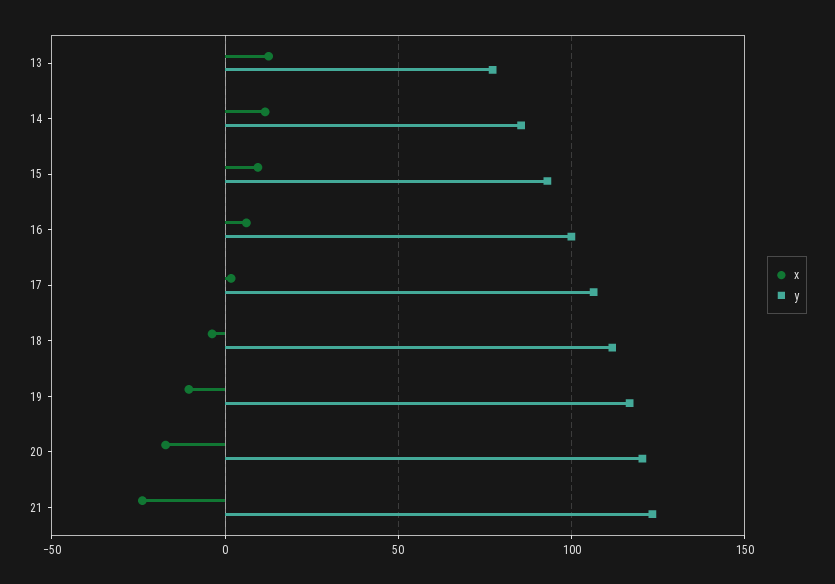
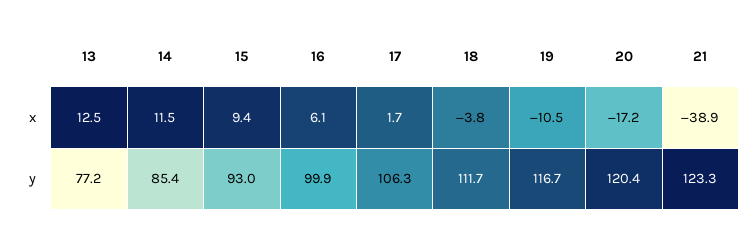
x, 21: -25 -> -38.9

